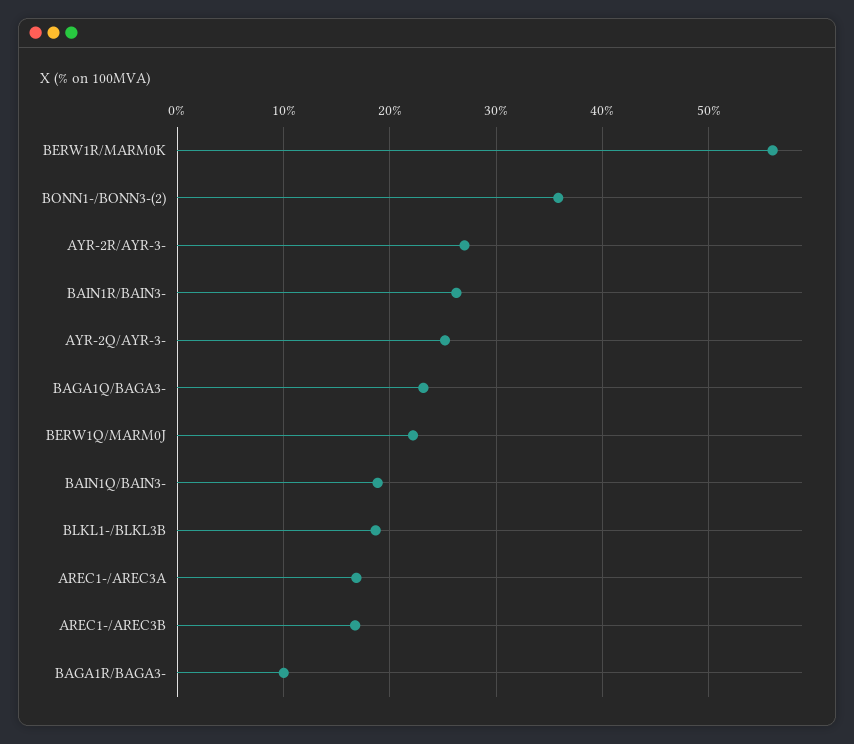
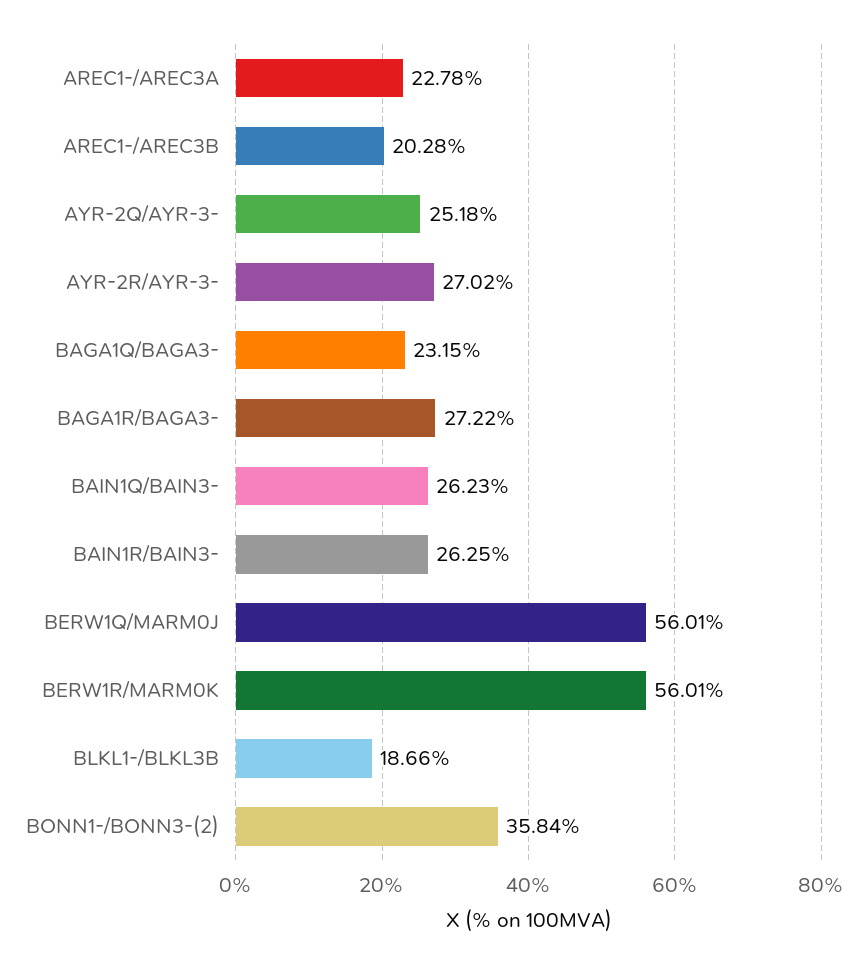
BERW1Q/MARM0J: 22 -> 56.01
BAIN1Q/BAIN3-: 19 -> 26.23
AREC1-/AREC3A: 17 -> 22.78
AREC1-/AREC3B: 17 -> 20.28
BAGA1R/BAGA3-: 10 -> 27.22

